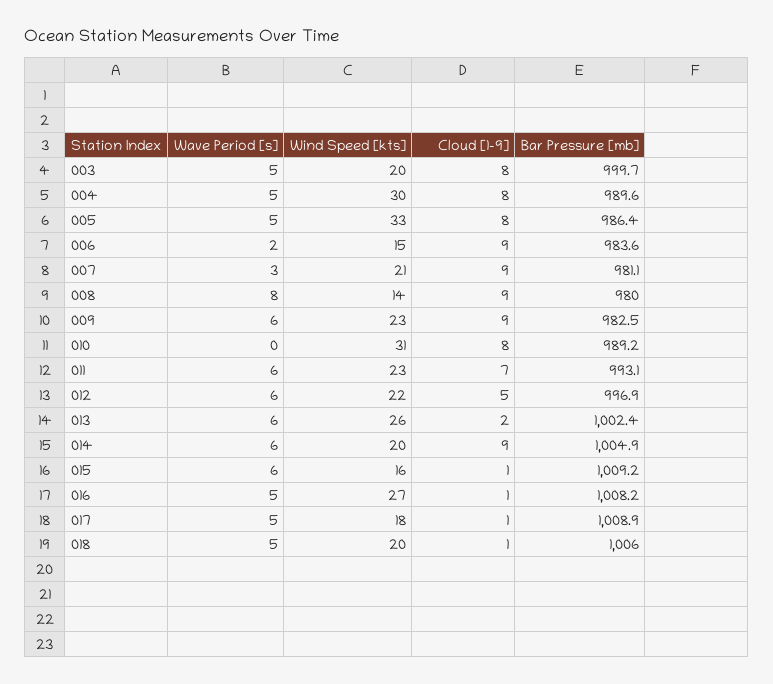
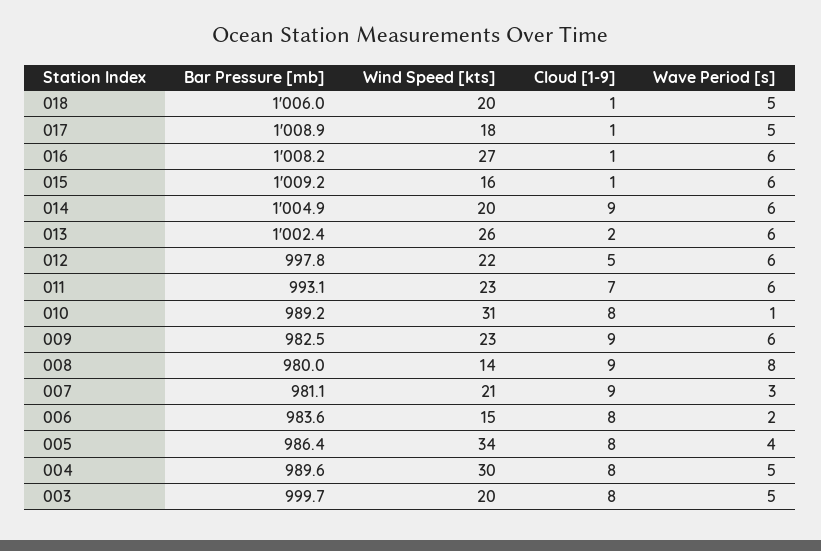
Wave Period [s], 005: 5 -> 4
Wind Speed [kts], 005: 33 -> 34
Cloud [1-9], 006: 9 -> 8
Wave Period [s], 010: 0 -> 1
Bar Pressure [mb], 012: 996.9 -> 997.8
Wave Period [s], 016: 5 -> 6

